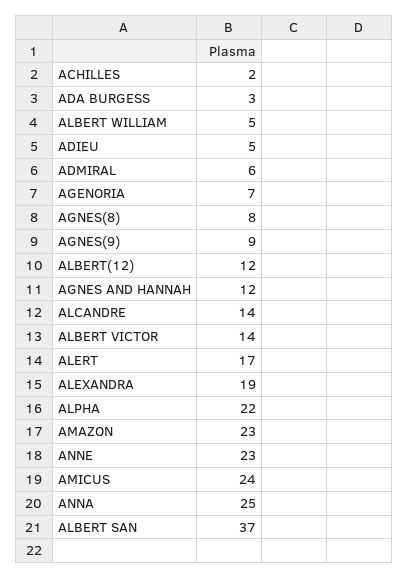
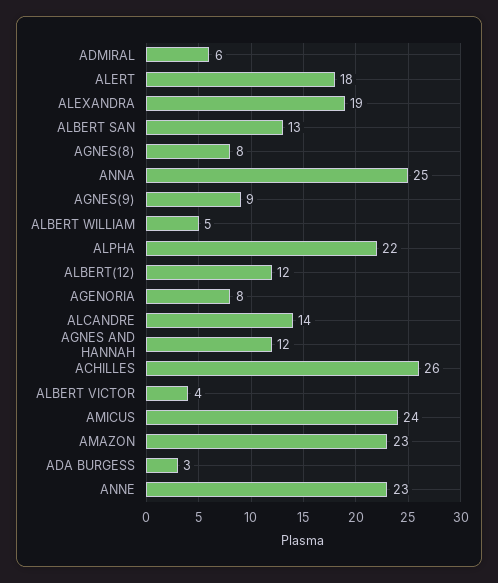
ACHILLES: 2 -> 26
ADIEU: 5 -> none
AGENORIA: 7 -> 8
ALBERT VICTOR: 14 -> 4
ALERT: 17 -> 18
ALBERT SAN: 37 -> 13

